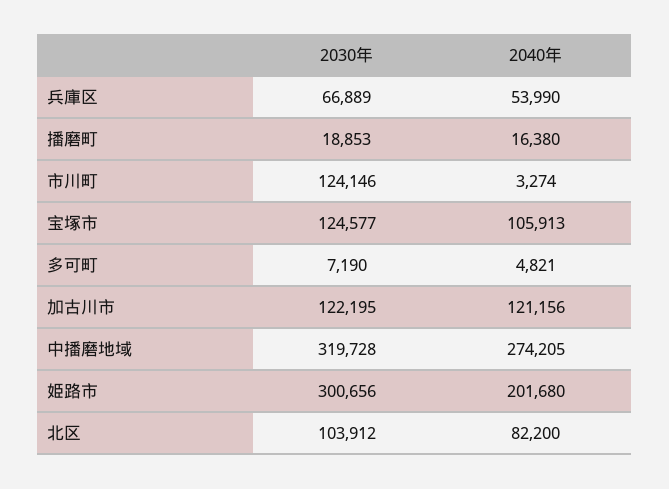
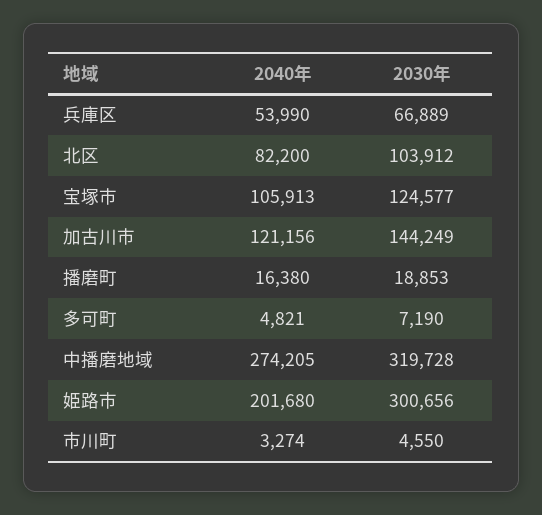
2030年, 市川町: 124146 -> 4550
2030年, 加古川市: 122195 -> 144249

